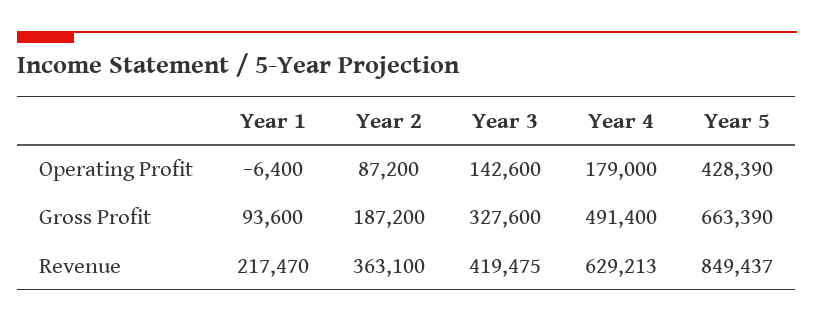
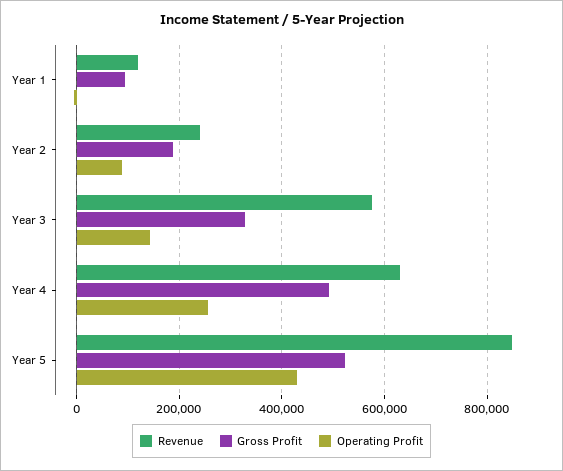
Operating Profit, Year 4: 179000 -> 260000
Gross Profit, Year 5: 663390 -> 520000
Revenue, Year 1: 217470 -> 120000
Revenue, Year 2: 363100 -> 240000
Revenue, Year 3: 419475 -> 580000

